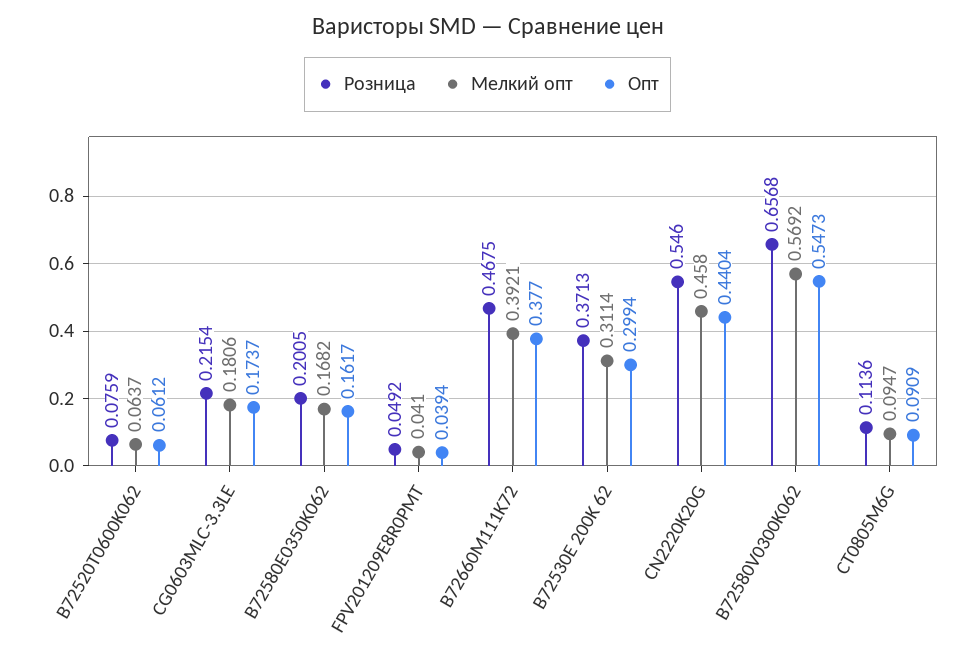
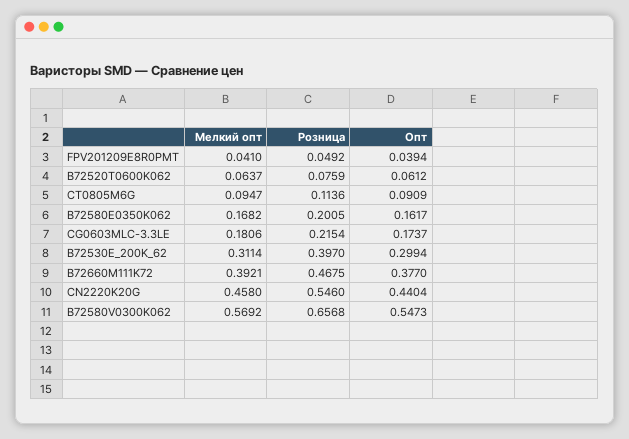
Розница, B72530E 200K 62: 0.3713 -> 0.397

